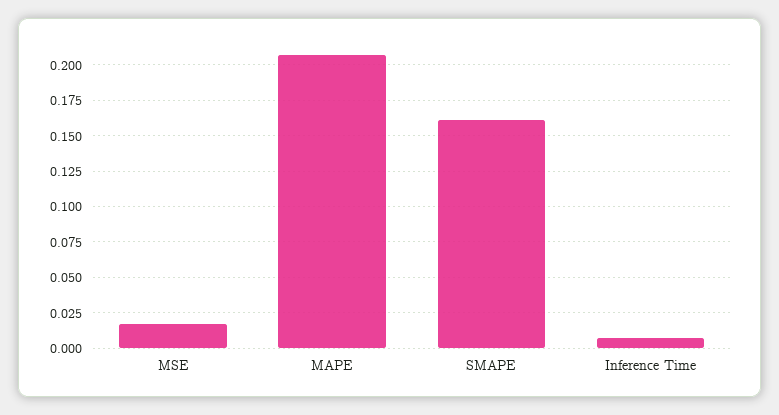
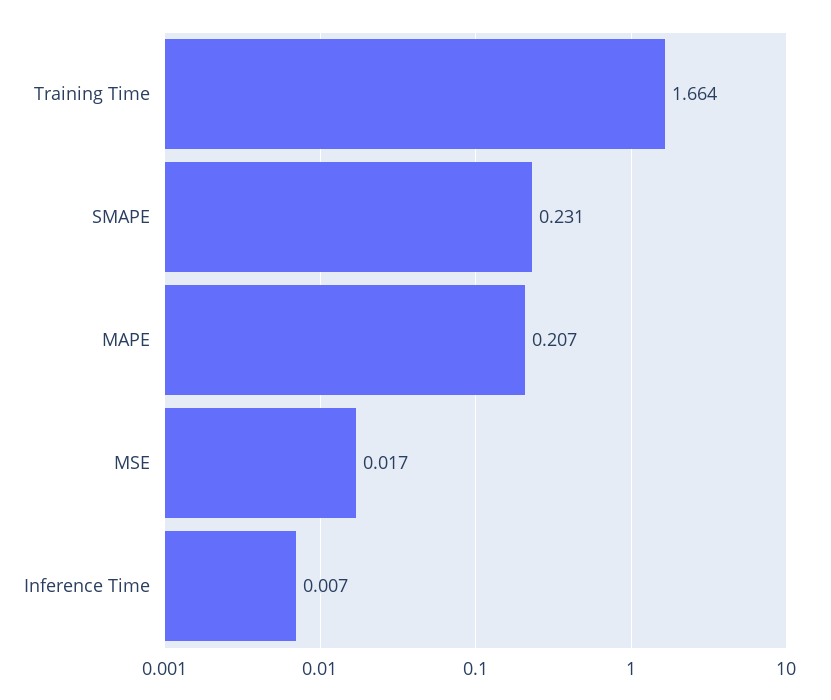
SMAPE: 0.16 -> 0.231
Training Time: none -> 1.664

